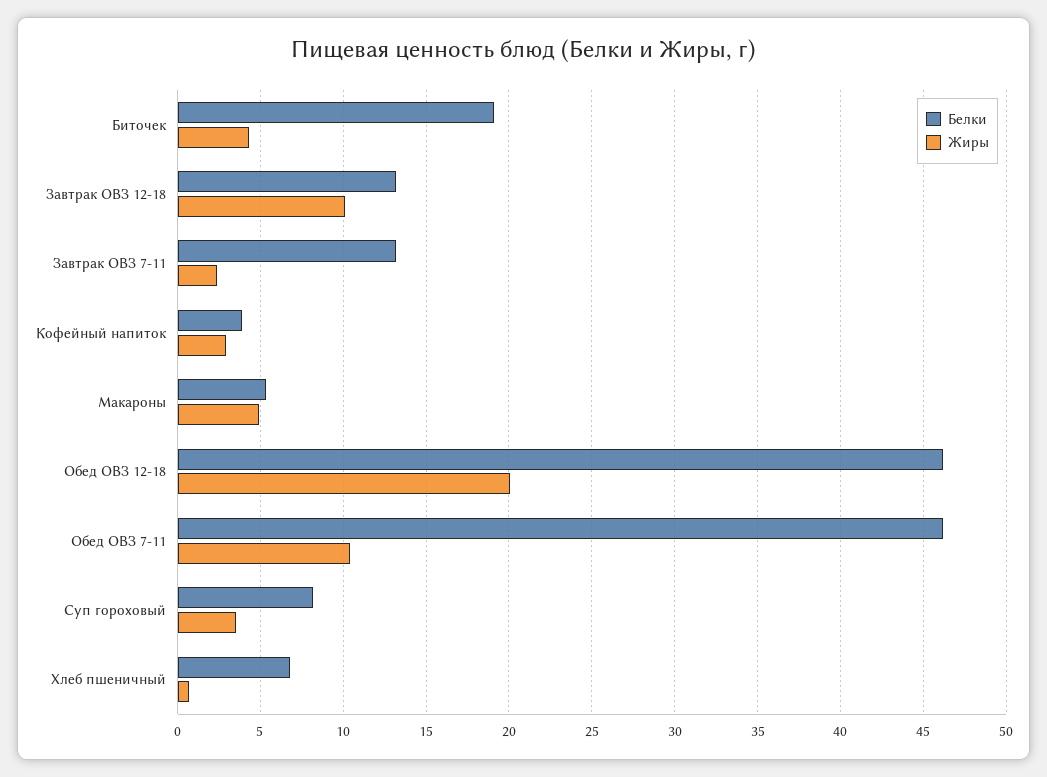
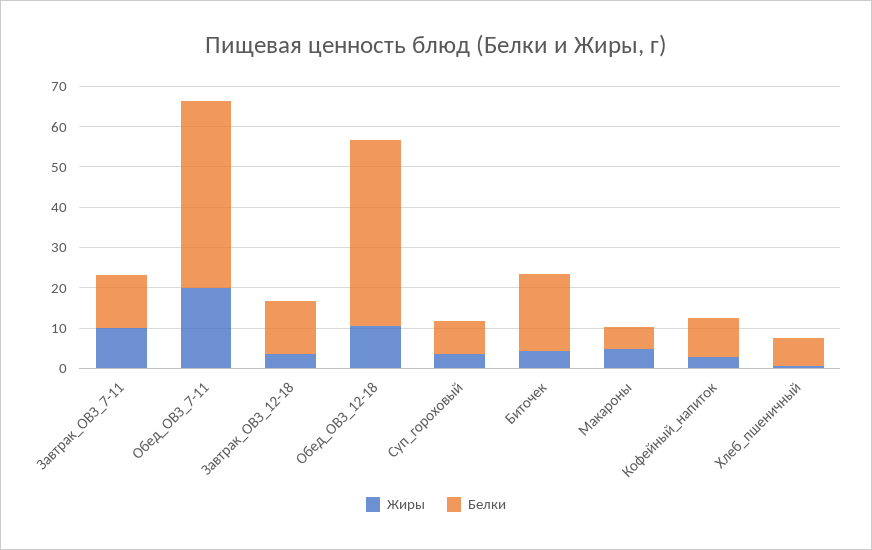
Жиры, Завтрак ОВЗ 12-18: 10 -> 4
Жиры, Завтрак ОВЗ 7-11: 2.5 -> 10
Белки, Кофейный напиток: 4 -> 10
Жиры, Обед ОВЗ 12-18: 20 -> 10
Жиры, Обед ОВЗ 7-11: 10.5 -> 20

